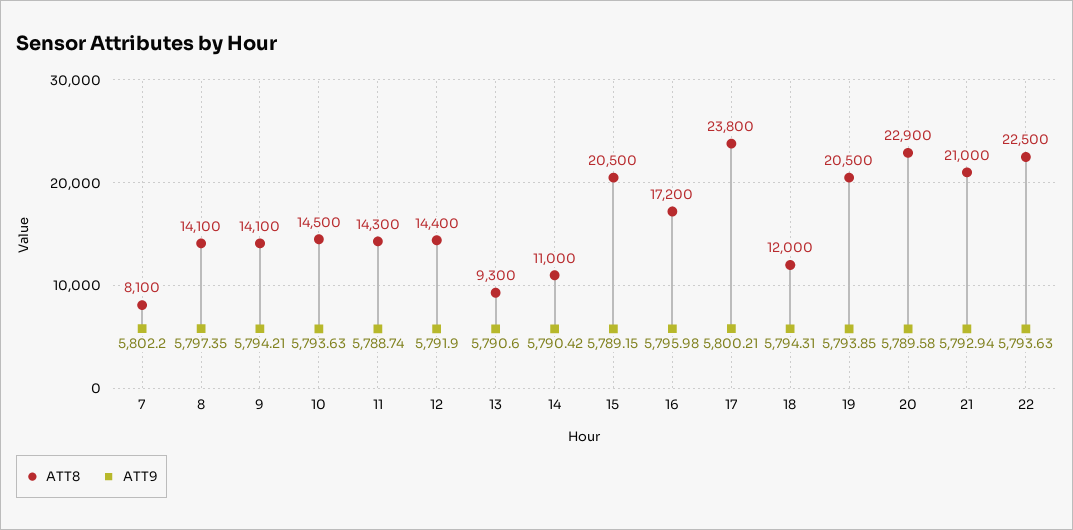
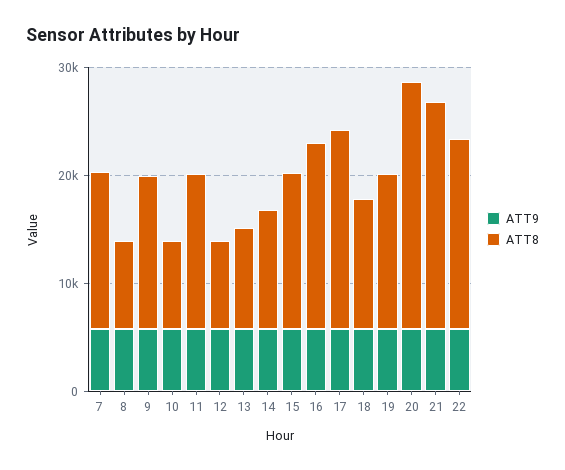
ATT8, 7: 8100 -> 14000
ATT8, 8: 14100 -> 8000
ATT8, 10: 14500 -> 8000
ATT8, 12: 14400 -> 8000
ATT8, 15: 20500 -> 14000
ATT8, 17: 23800 -> 18000
ATT8, 19: 20500 -> 14000
ATT8, 22: 22500 -> 18000

